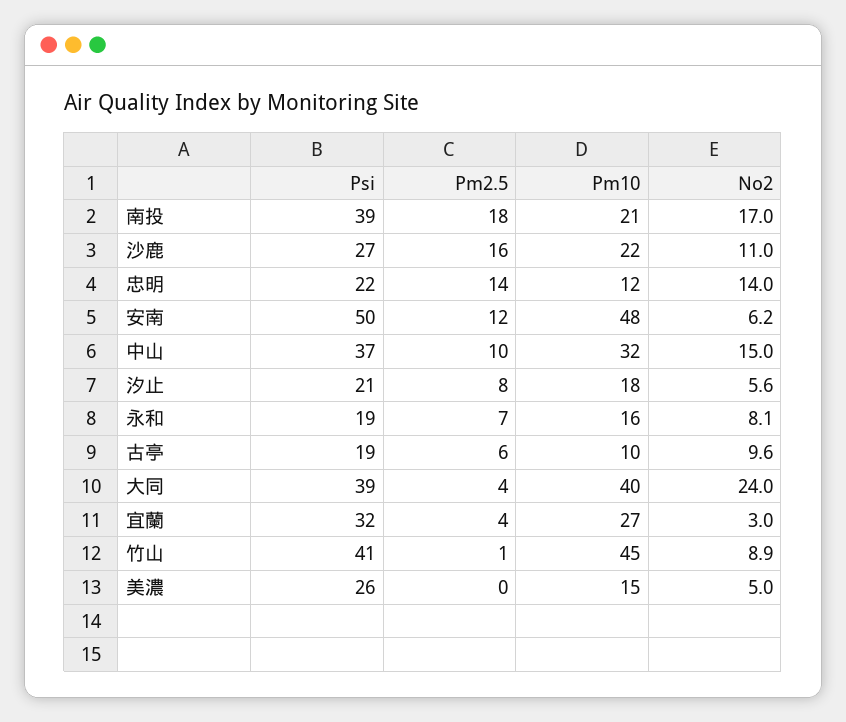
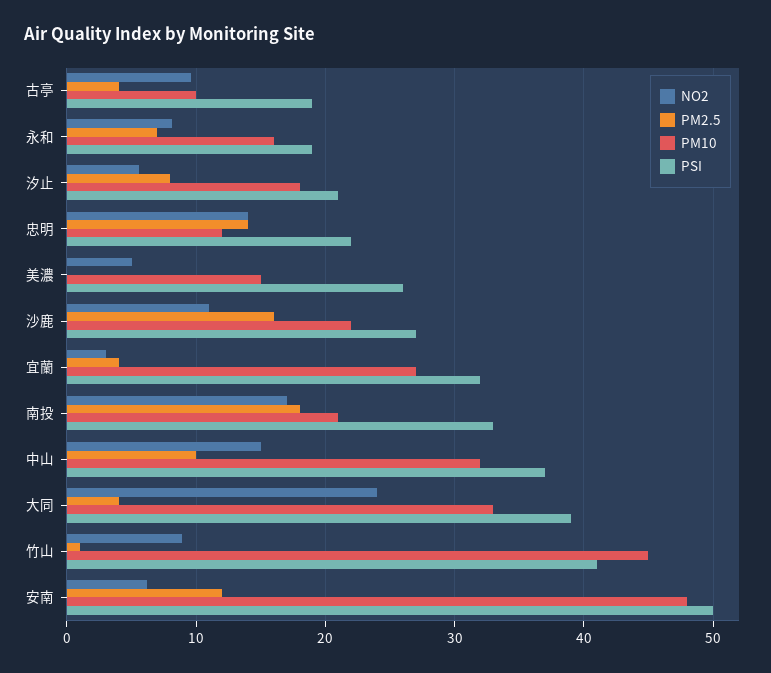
Psi, 南投: 39 -> 33
Pm2.5, 古亭: 6 -> 4
Pm10, 大同: 40 -> 33

